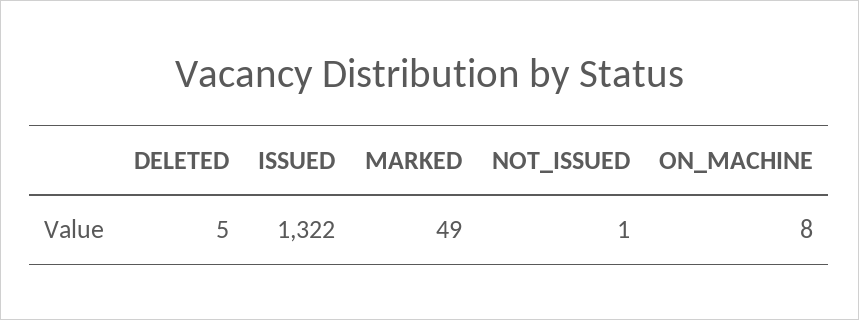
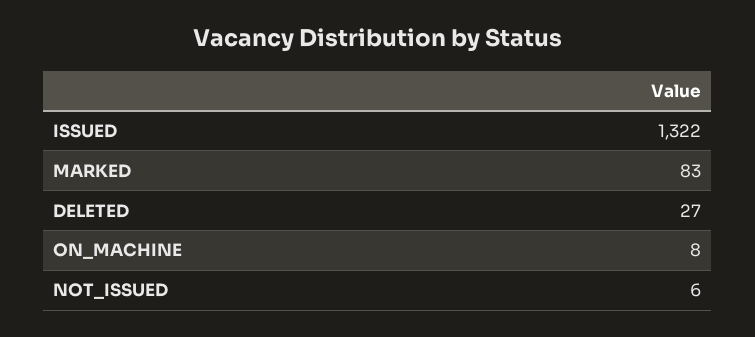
DELETED: 5 -> 27
MARKED: 49 -> 83
NOT_ISSUED: 1 -> 6

